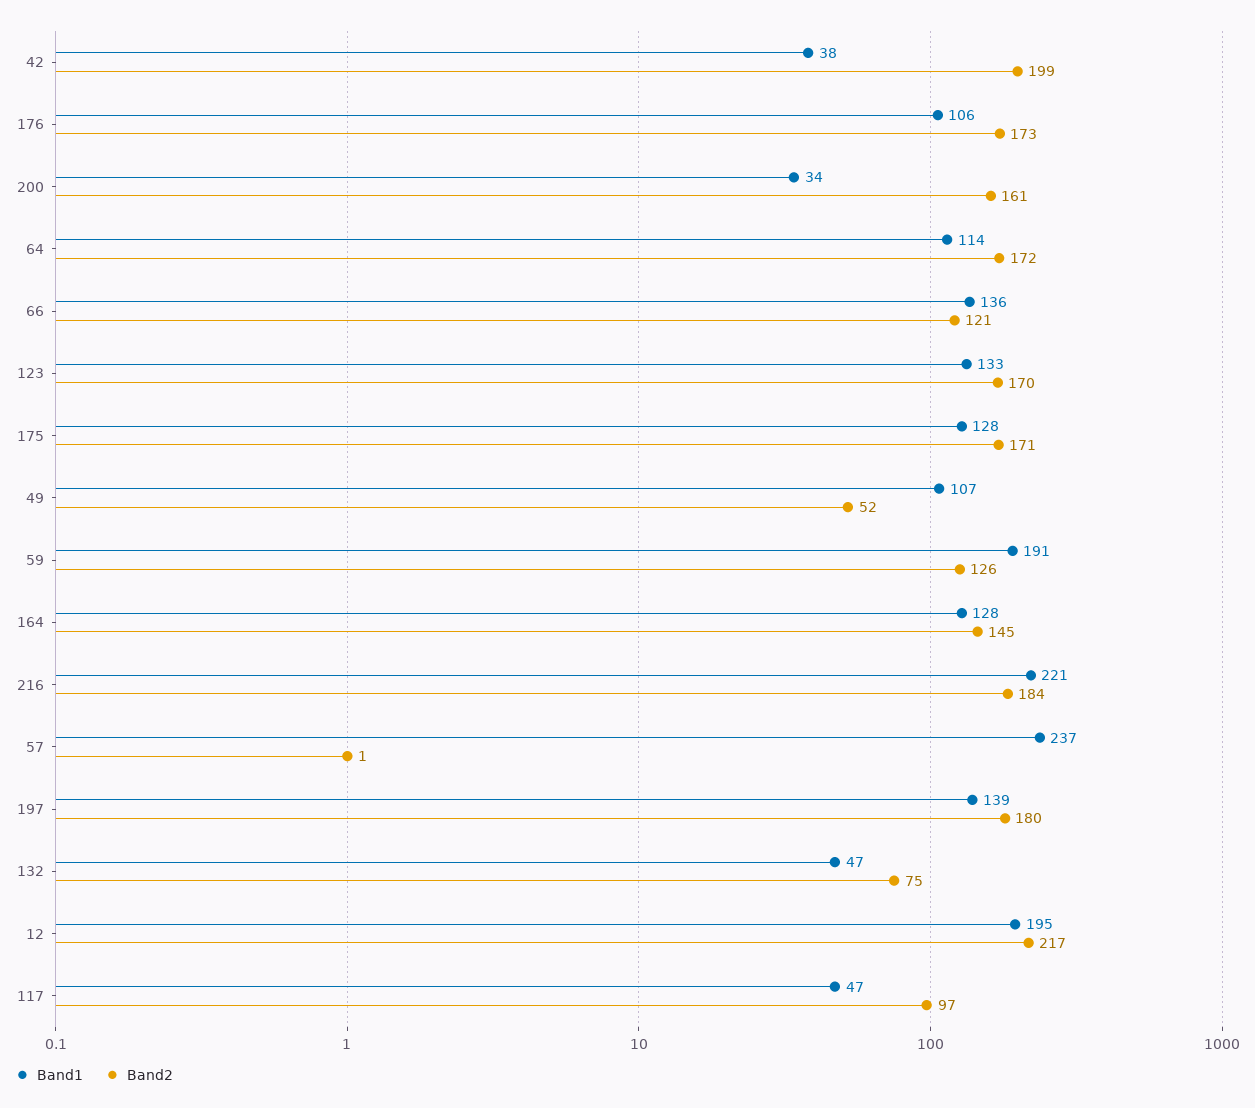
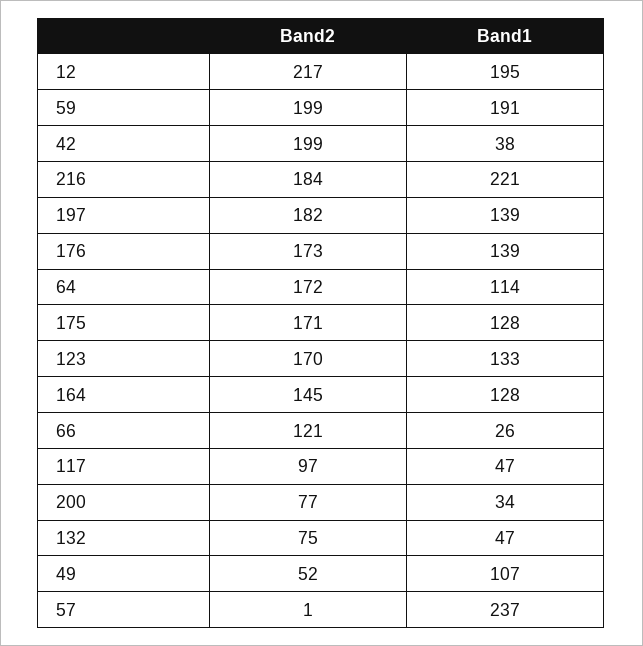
Band1, 176: 106 -> 139
Band2, 200: 161 -> 77
Band1, 66: 136 -> 26
Band2, 59: 126 -> 199
Band2, 197: 180 -> 182

